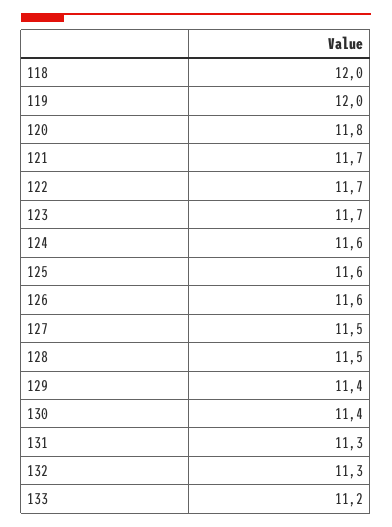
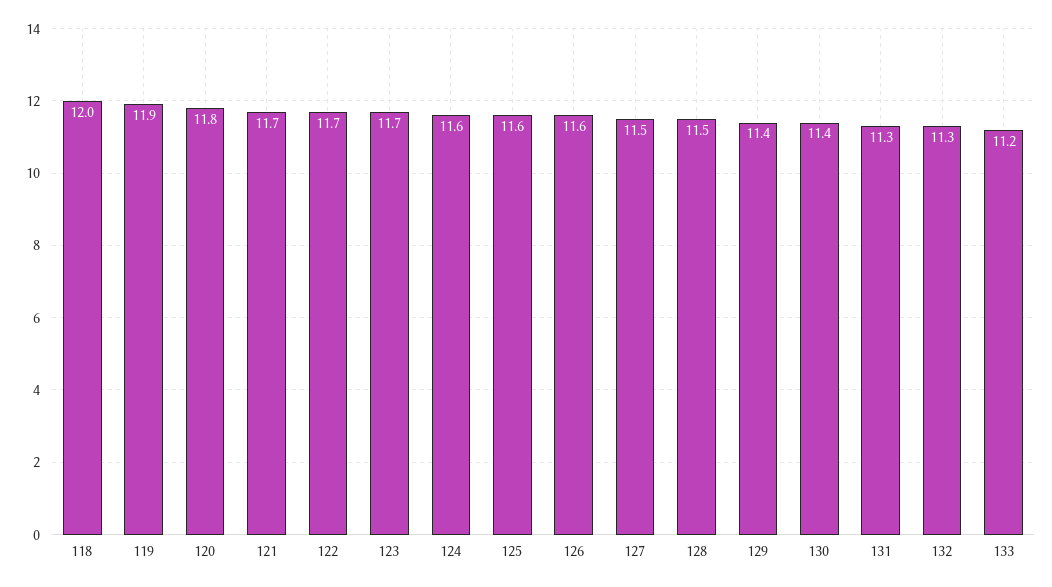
119: 12 -> 11.9

